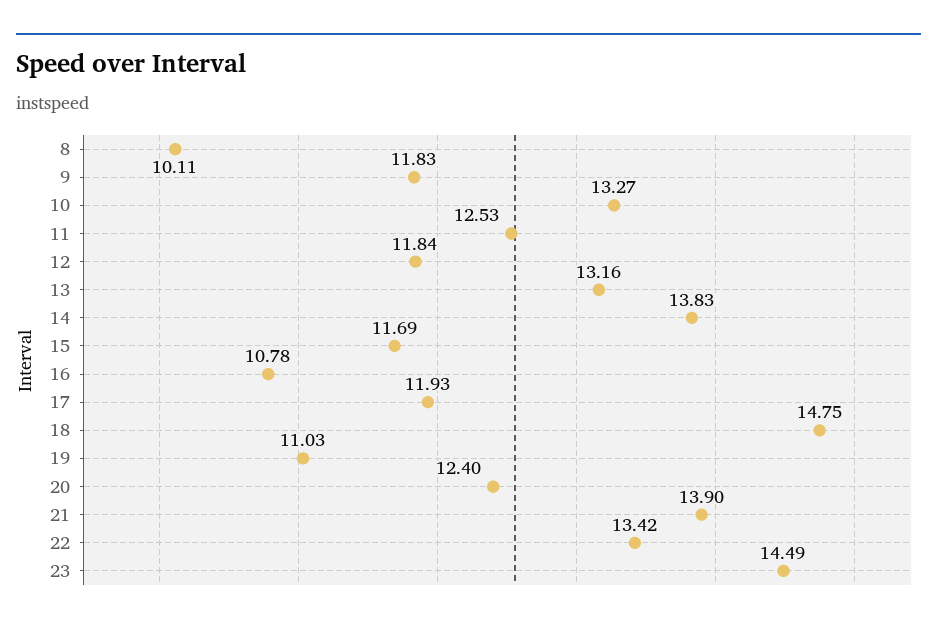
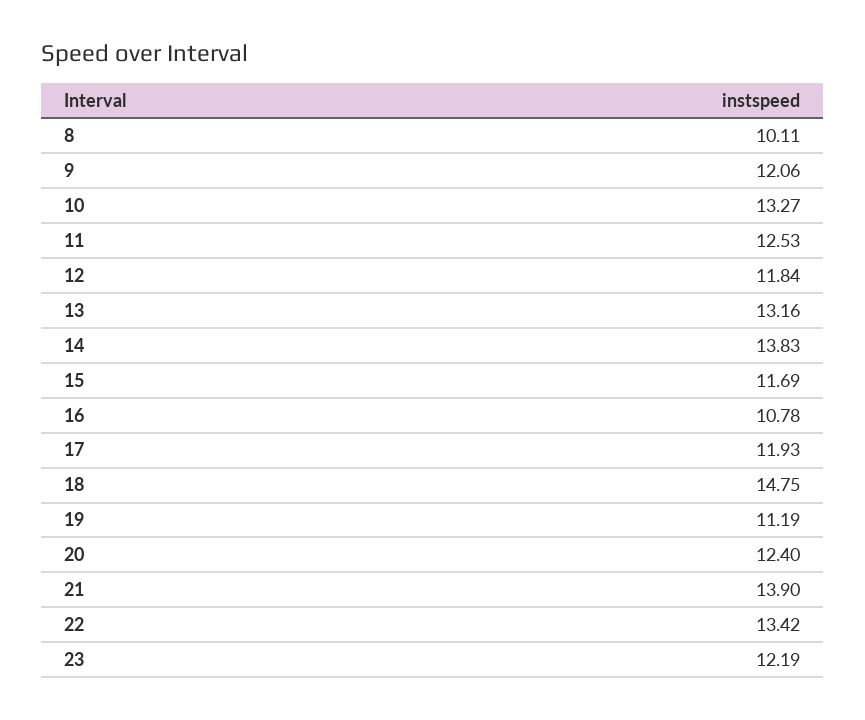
9: 11.83 -> 12.06
19: 11.03 -> 11.19
23: 14.49 -> 12.19

